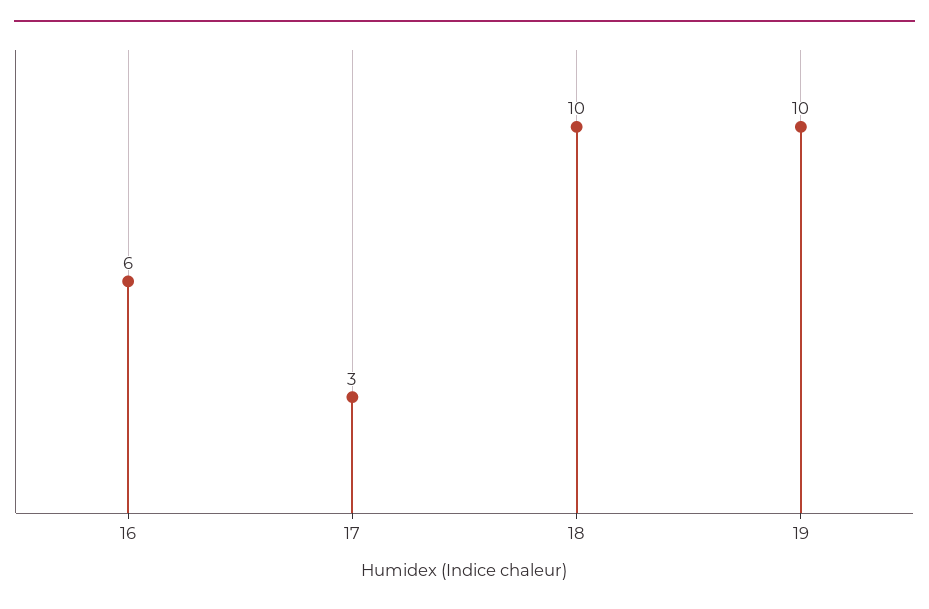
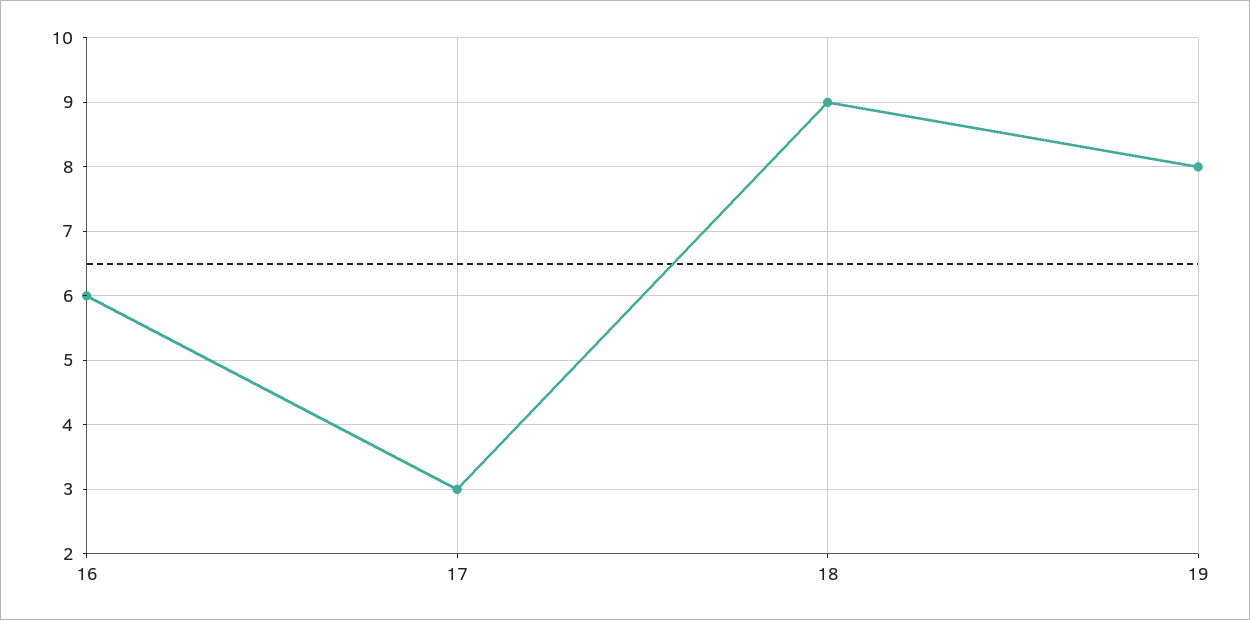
18: 10 -> 9
19: 10 -> 8

